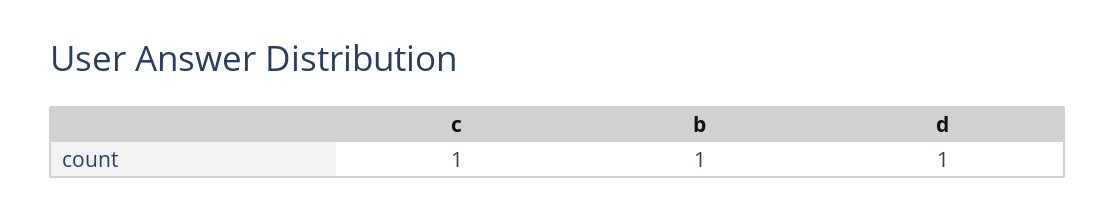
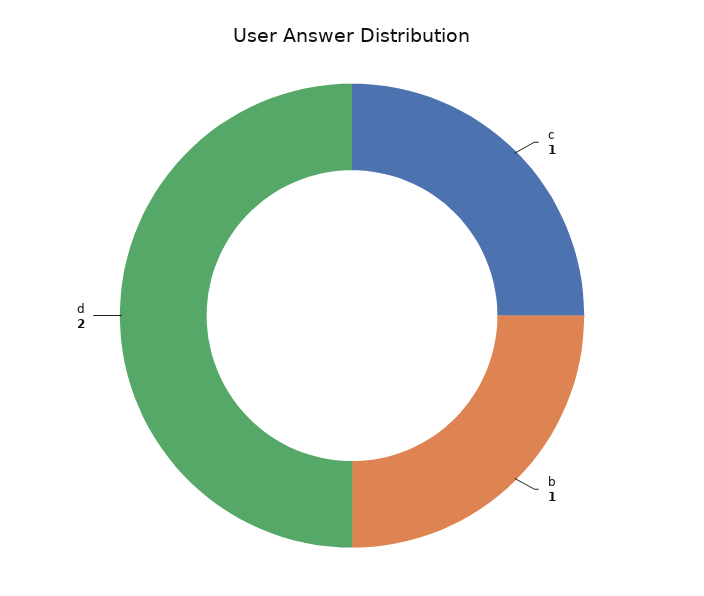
d: 1 -> 2

